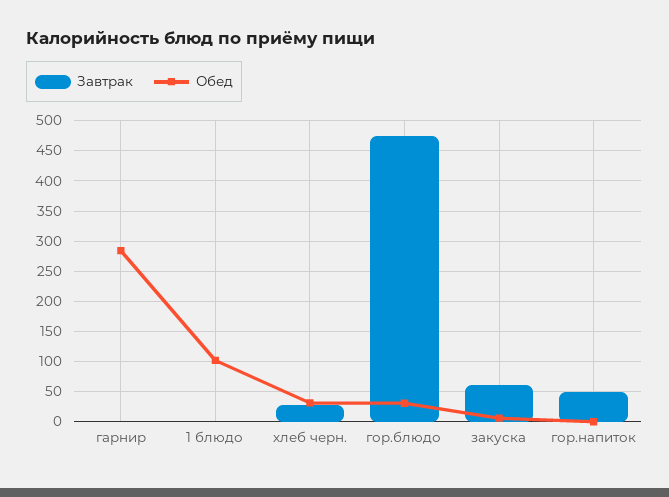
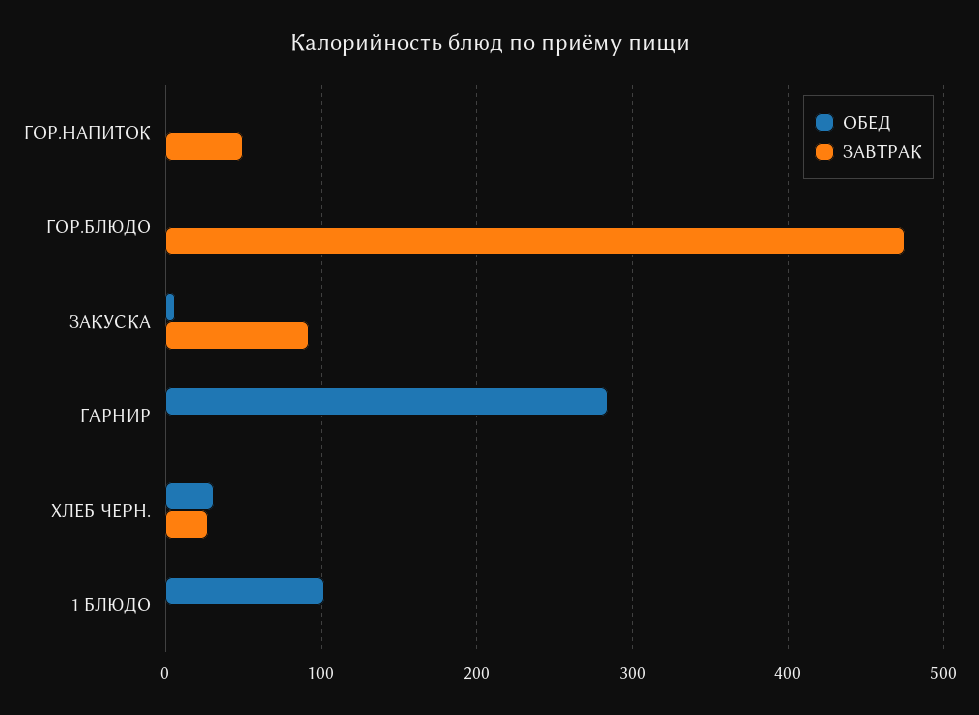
Обед, гор.блюдо: 30 -> 0
Завтрак, закуска: 60 -> 90

